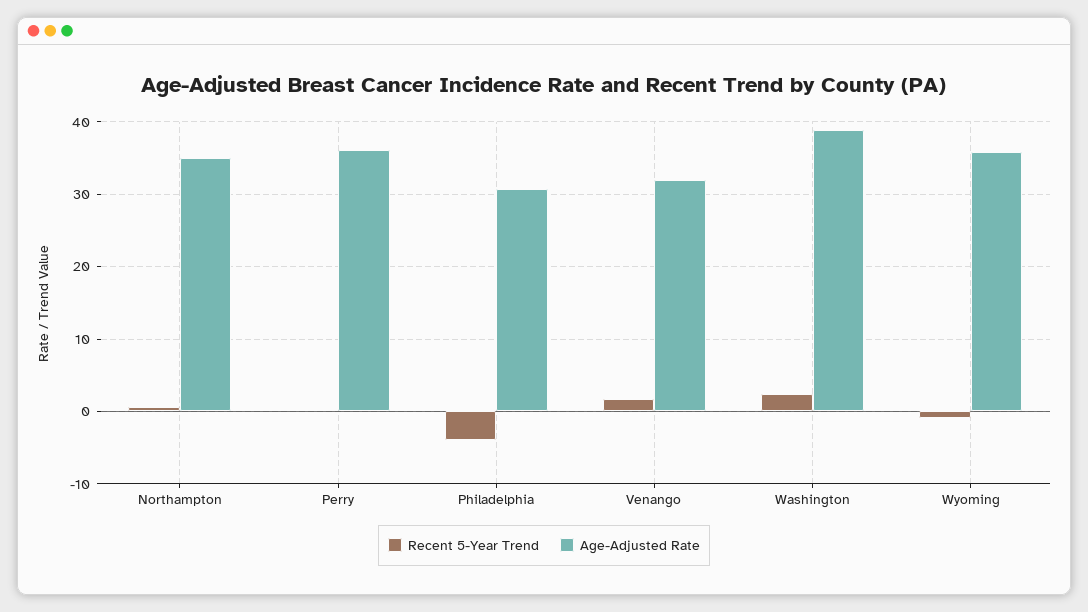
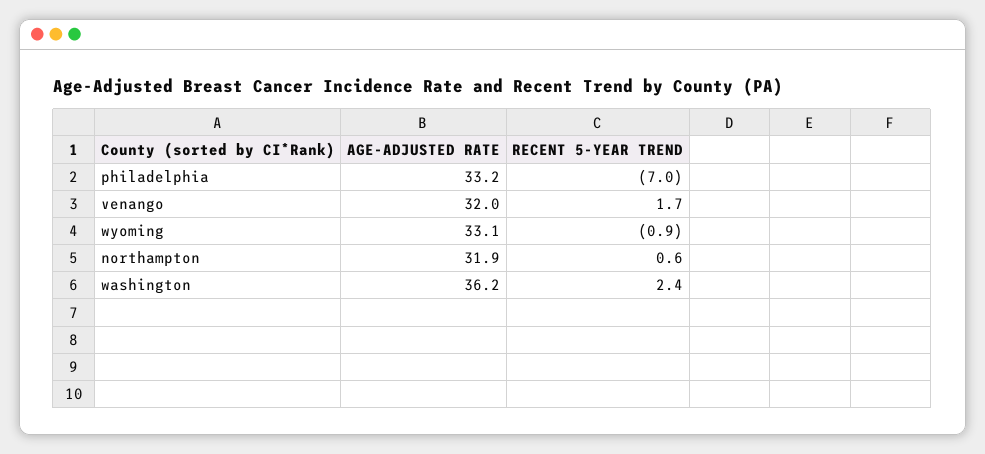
Age-Adjusted Rate, Northampton: 35 -> 31.9
Recent 5-Year Trend, Perry: 0 -> none
Age-Adjusted Rate, Perry: 36 -> none
Recent 5-Year Trend, Philadelphia: -4 -> -7
Age-Adjusted Rate, Philadelphia: 31 -> 33.2
Age-Adjusted Rate, Washington: 39 -> 36.2
Age-Adjusted Rate, Wyoming: 36 -> 33.1

